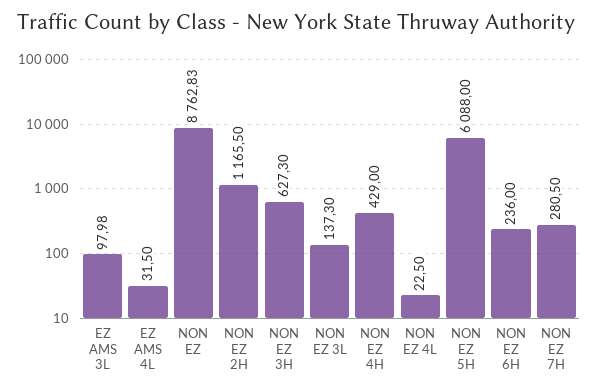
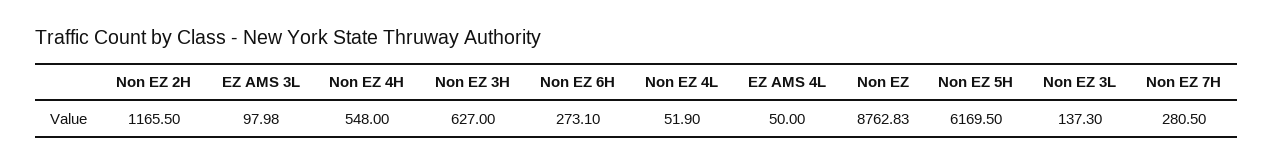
EZ AMS 4L: 31.5 -> 50
NON EZ 3H: 627.3 -> 627
NON EZ 4H: 429 -> 548
NON EZ 4L: 22.5 -> 51.9
NON EZ 5H: 6088 -> 6169.5
NON EZ 6H: 236 -> 273.1

